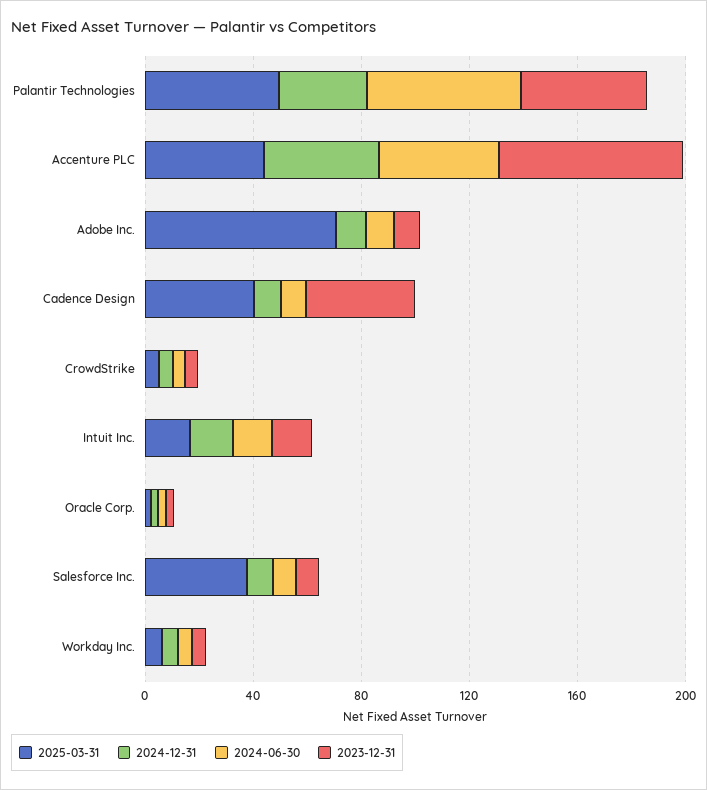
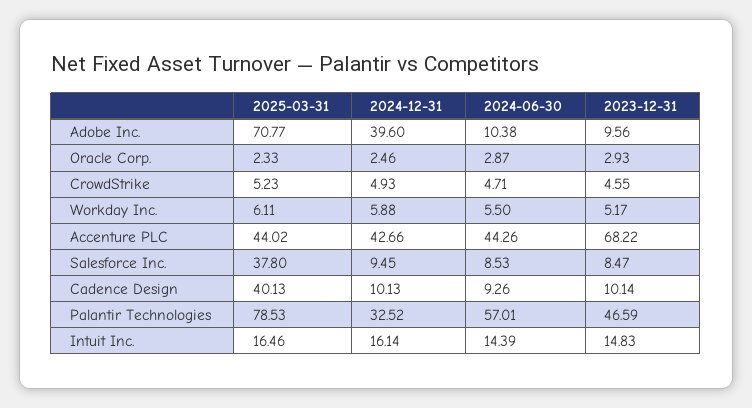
2025-03-31, Palantir Technologies: 50 -> 78.53
2024-12-31, Adobe Inc.: 10 -> 39.6
2023-12-31, Cadence Design: 40 -> 10.14

